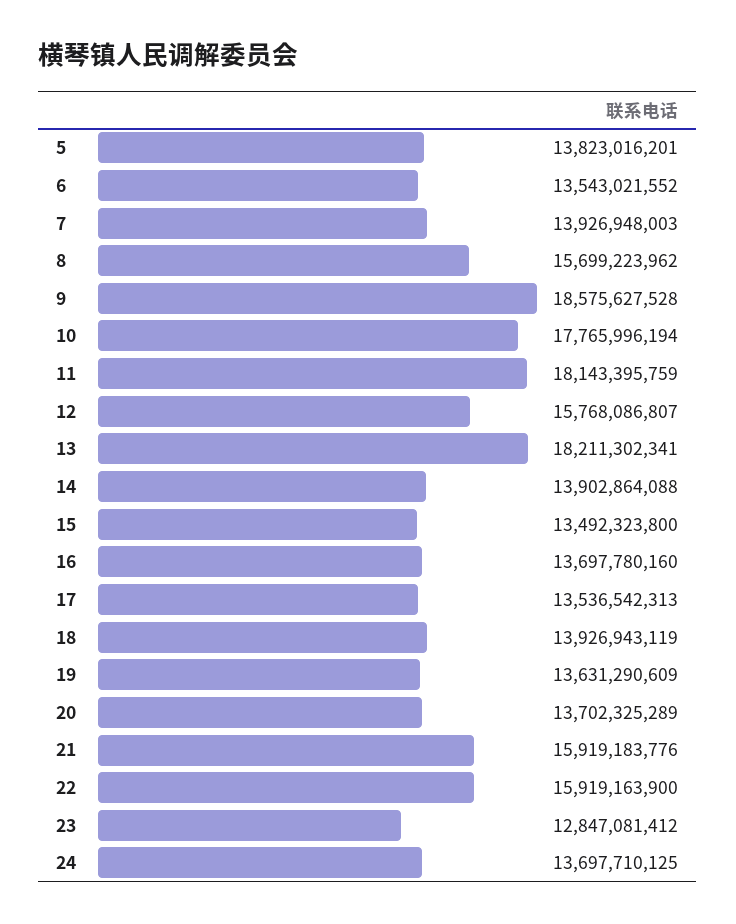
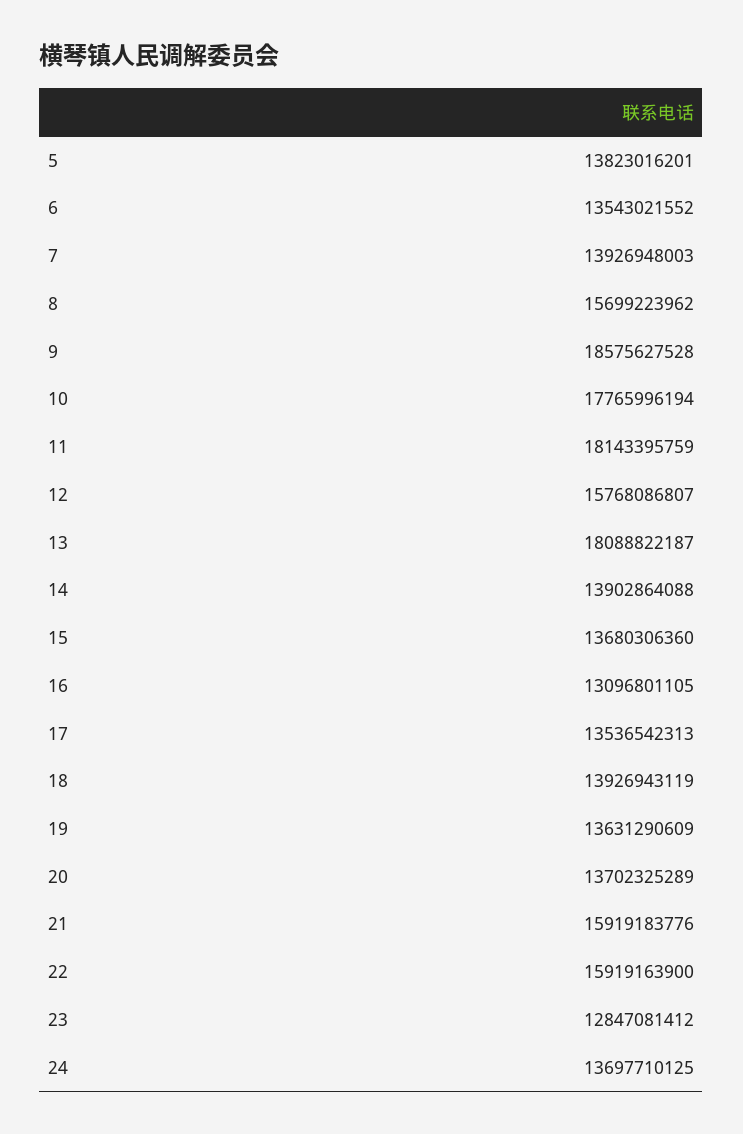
13: 18211302341 -> 18088822187
15: 13492323800 -> 13680306360
16: 13697780160 -> 13096801105

